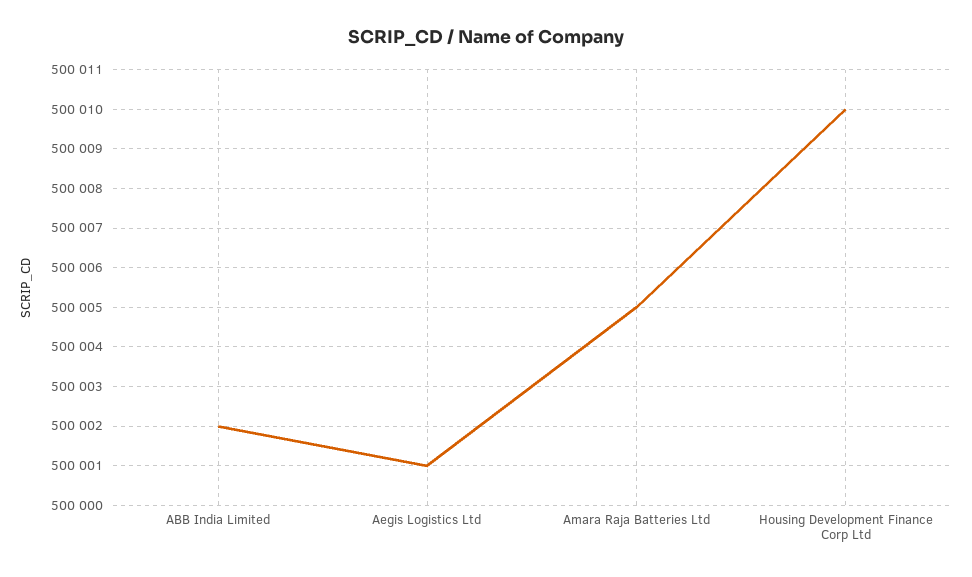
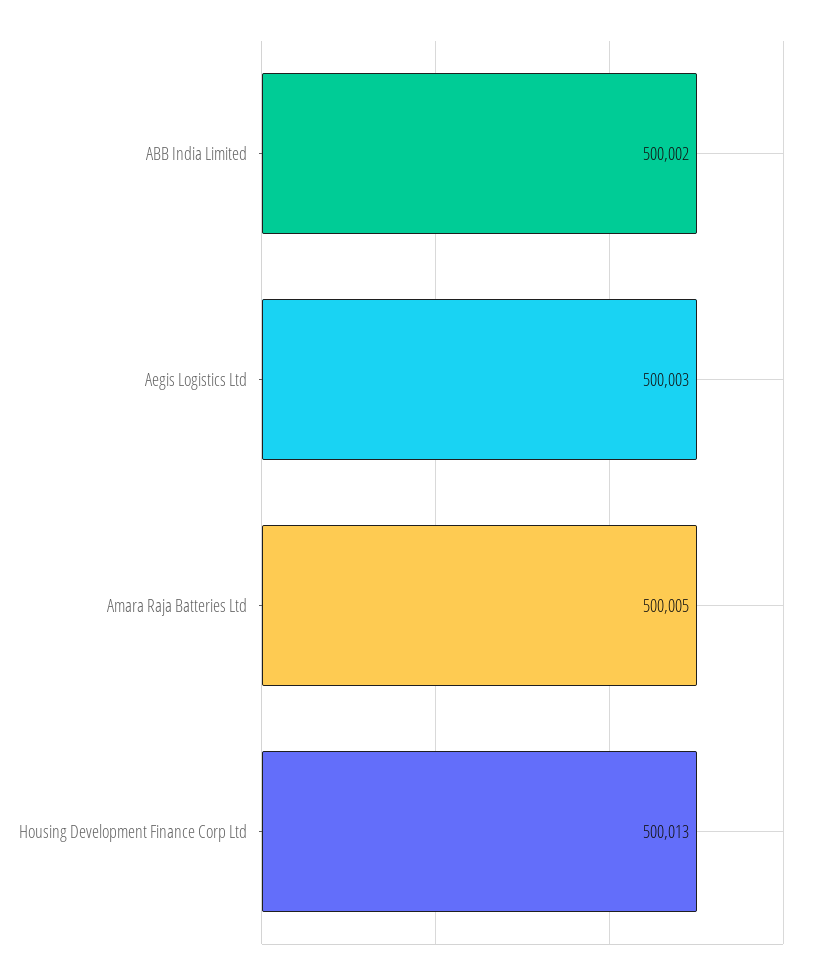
Aegis Logistics Ltd: 500001 -> 500003
Housing Development Finance Corp Ltd: 500010 -> 500013

